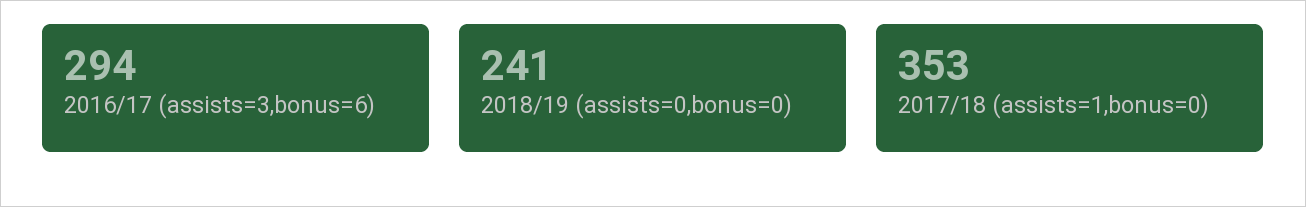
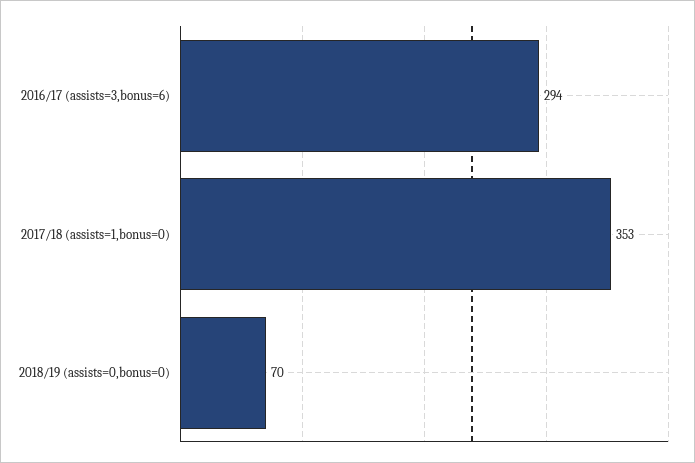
2018/19 (assists=0,bonus=0): 241 -> 70

